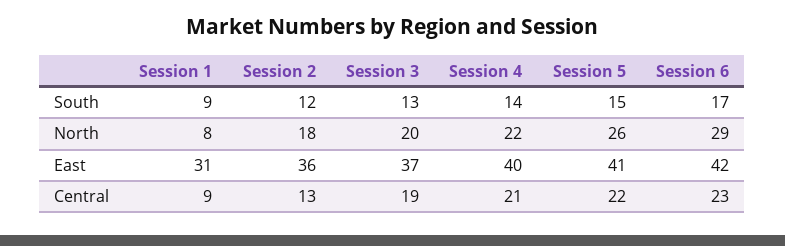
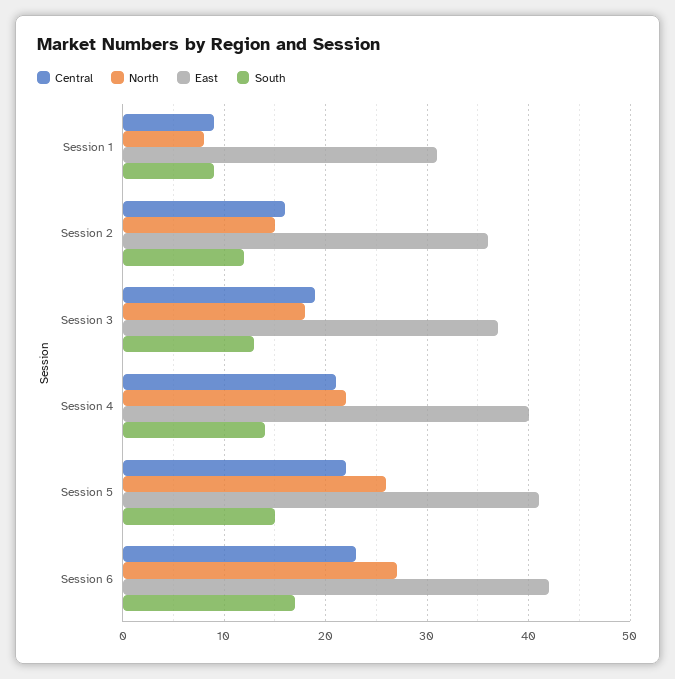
North, Session 2: 18 -> 15
North, Session 3: 20 -> 18
North, Session 6: 29 -> 27
Central, Session 2: 13 -> 16

